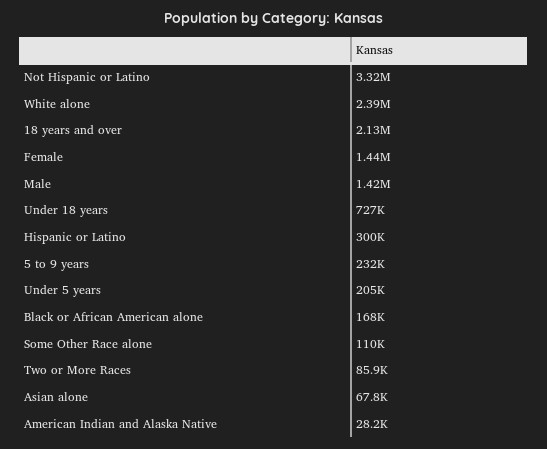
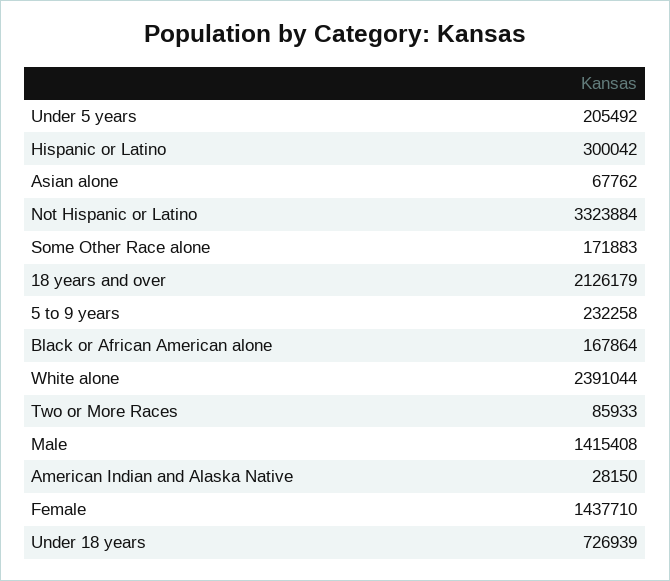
Some Other Race alone: 110000 -> 171883

